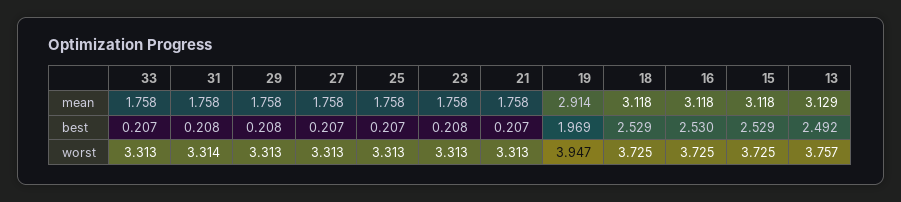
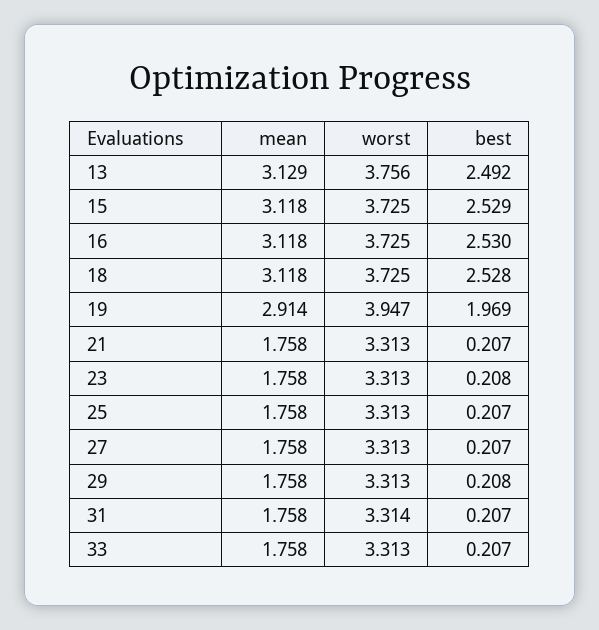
31, best: 0.208 -> 0.207
18, best: 2.529 -> 2.528
13, worst: 3.757 -> 3.756

